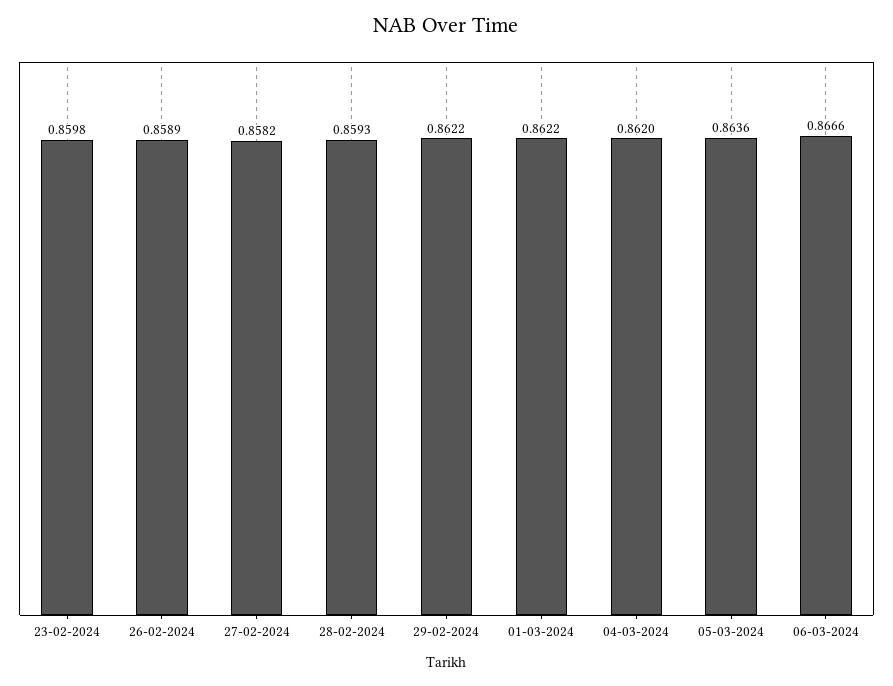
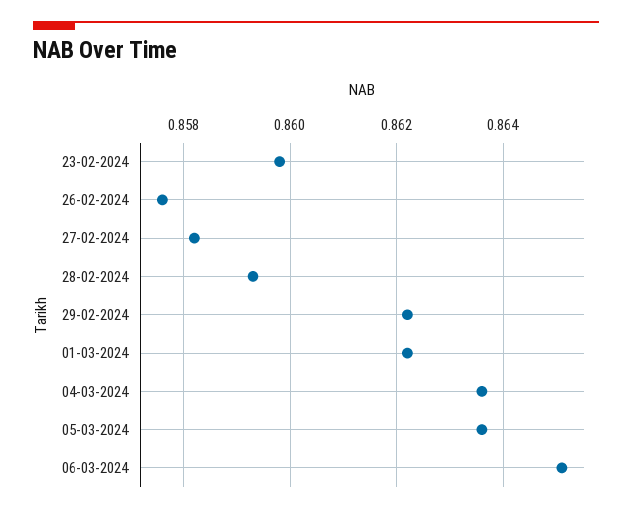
26-02-2024: 0.8589 -> 0.8575
04-03-2024: 0.862 -> 0.8635
06-03-2024: 0.8666 -> 0.865

